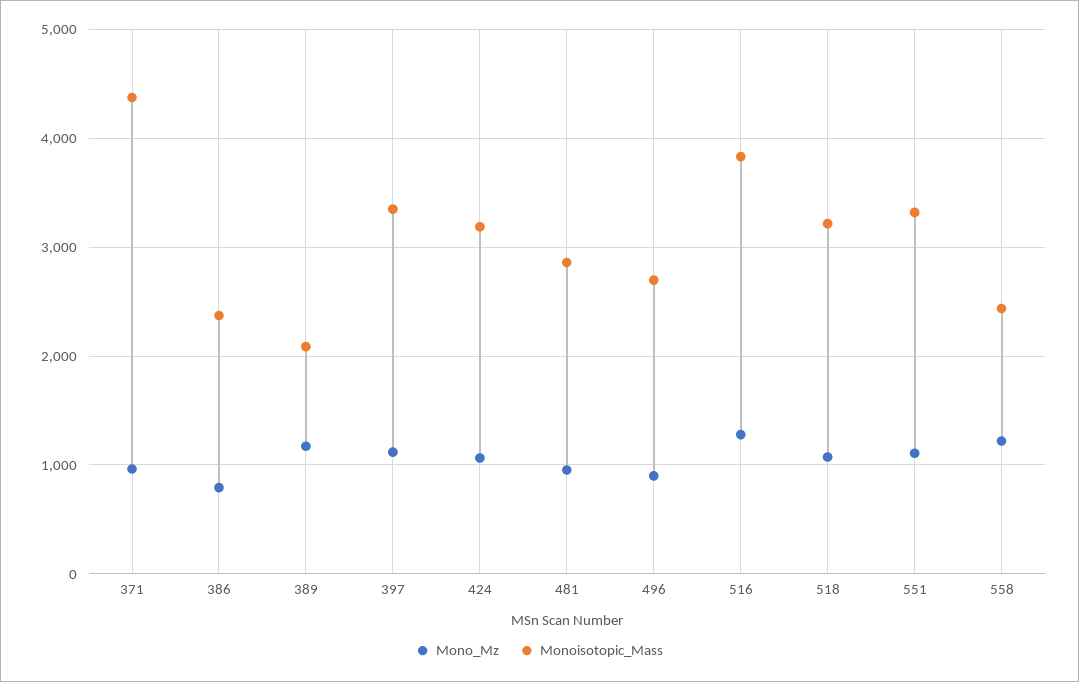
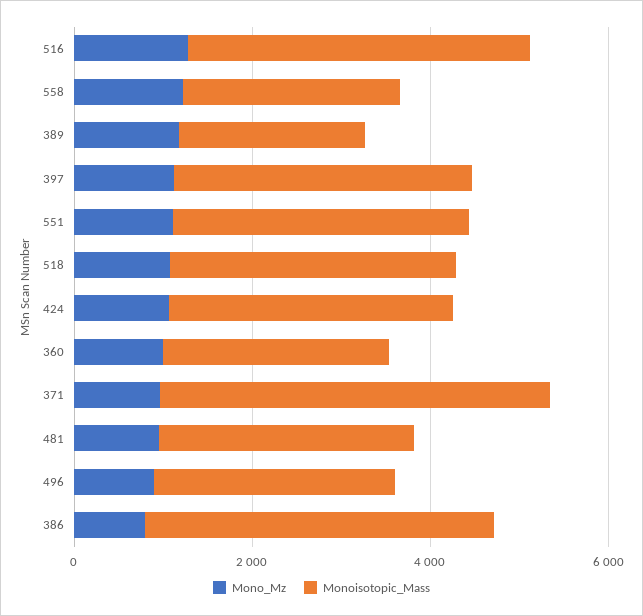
Monoisotopic_Mass, 386: 2400 -> 4000
Mono_Mz, 360: none -> 1000
Monoisotopic_Mass, 360: none -> 2500

